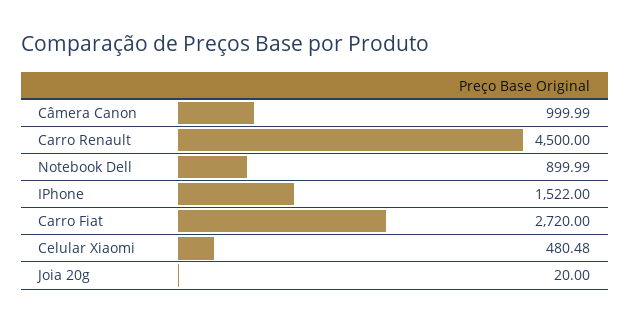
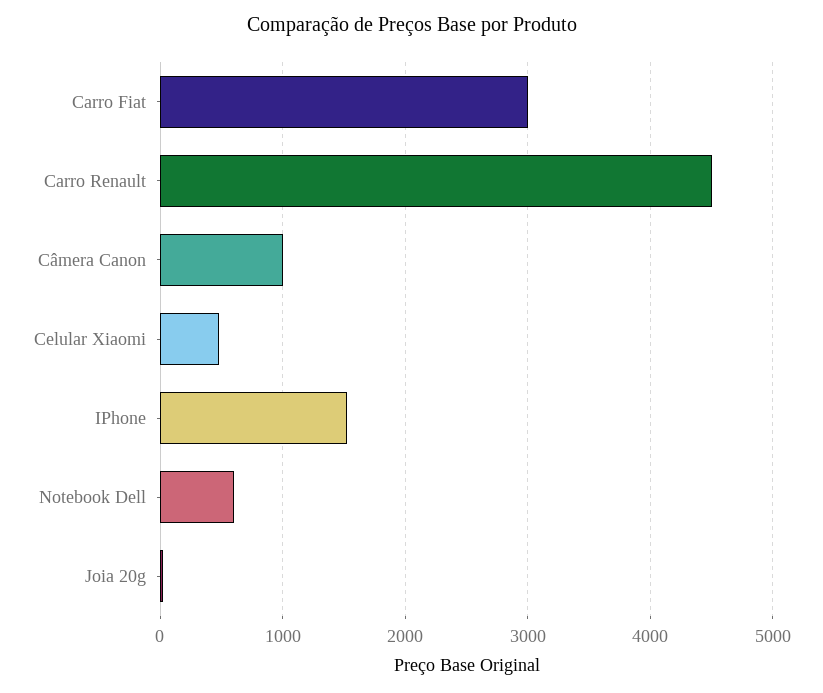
Notebook Dell: 899.99 -> 600
Carro Fiat: 2720 -> 3000

